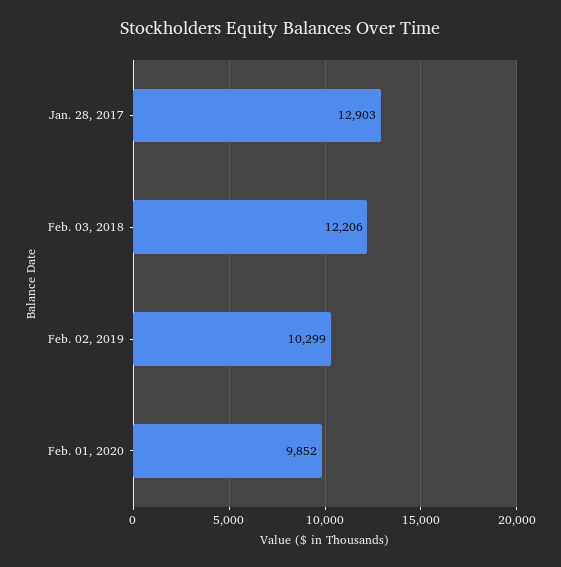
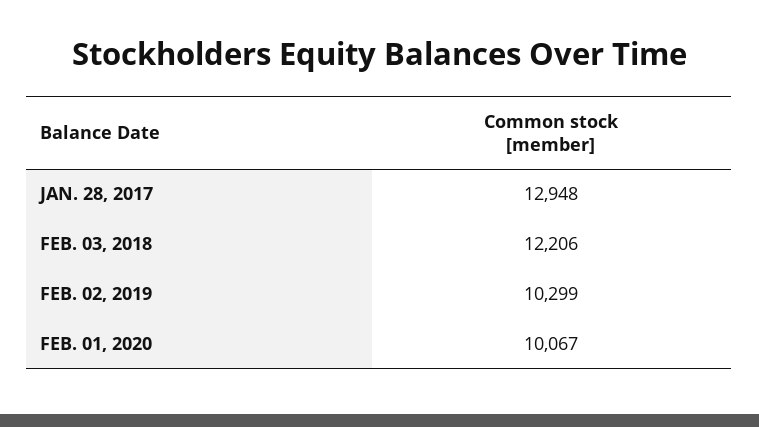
Jan. 28, 2017: 12903 -> 12948
Feb. 01, 2020: 9852 -> 10067

